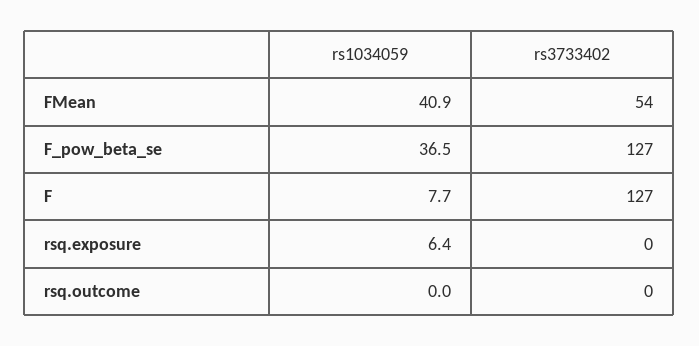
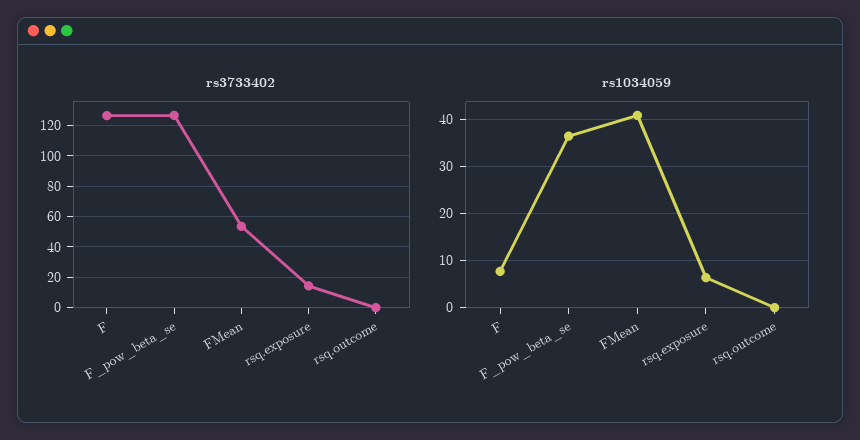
rs3733402, rsq.exposure: 0 -> 15

